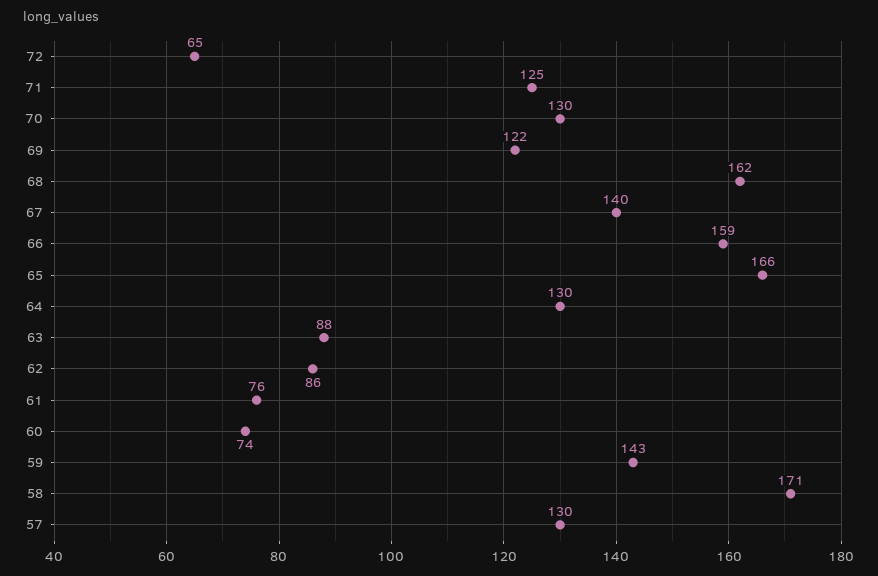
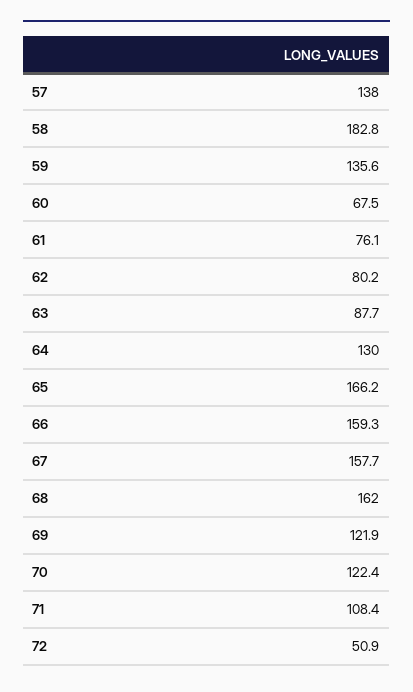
72: 65 -> 50.9
71: 125 -> 108.4
70: 130 -> 122.4
67: 140 -> 157.7
62: 86 -> 80.2
60: 74 -> 67.5
59: 143 -> 135.6
58: 171 -> 182.8
57: 130 -> 138

